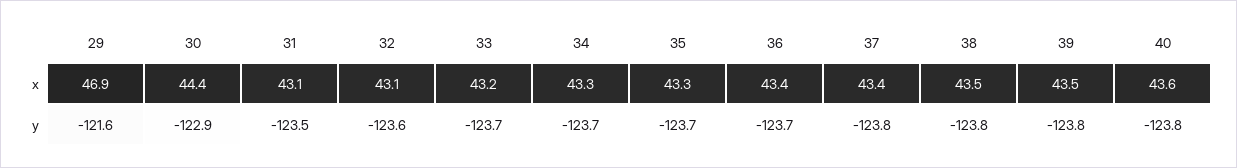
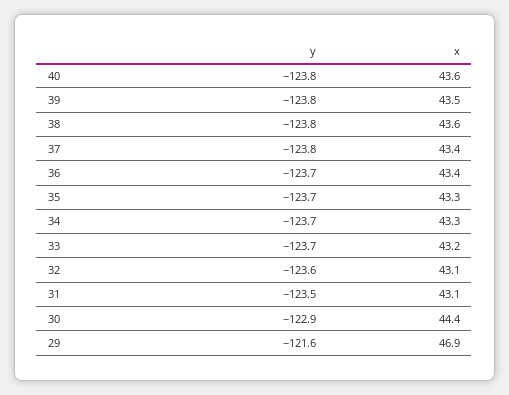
38, x: 43.5 -> 43.6

